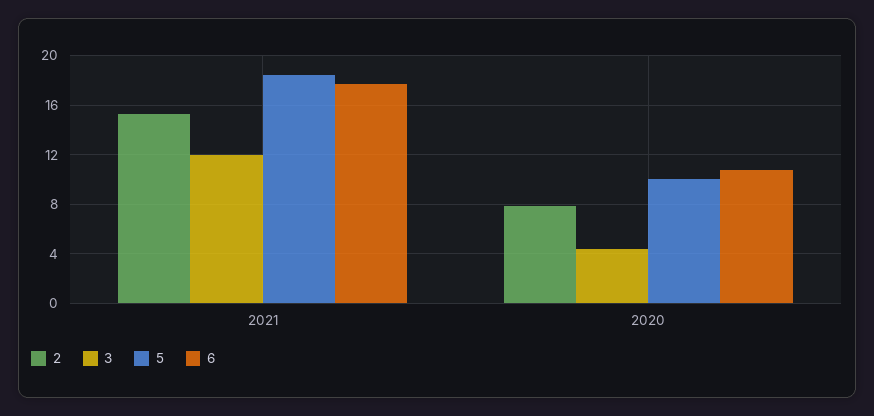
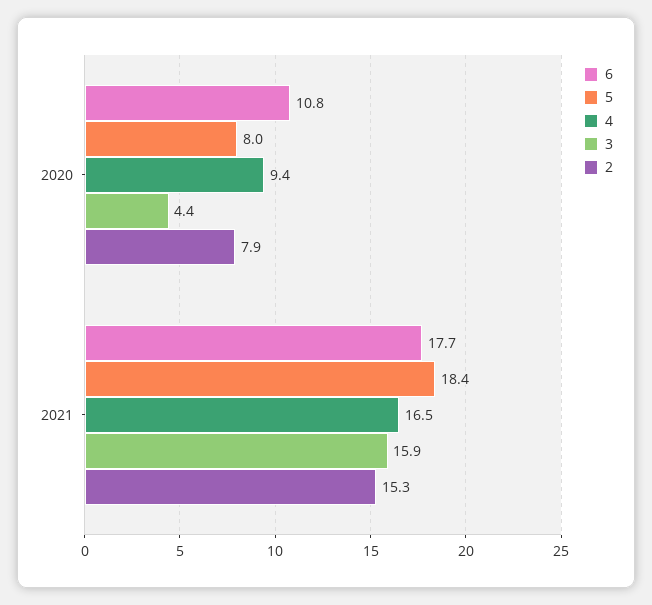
3, 2021: 12 -> 15.9
5, 2020: 10 -> 8
4, 2020: none -> 9.4
4, 2021: none -> 16.5

